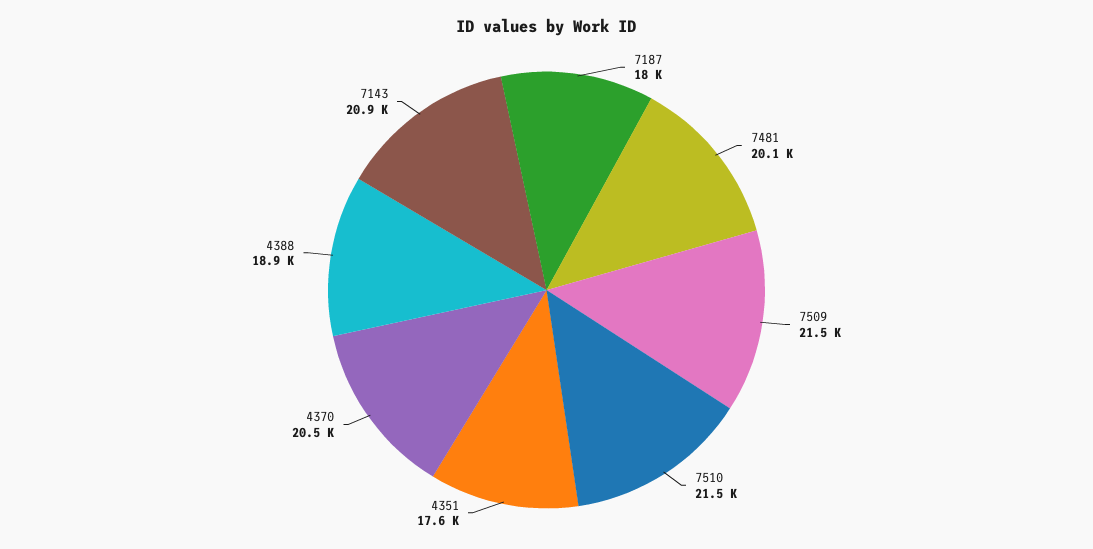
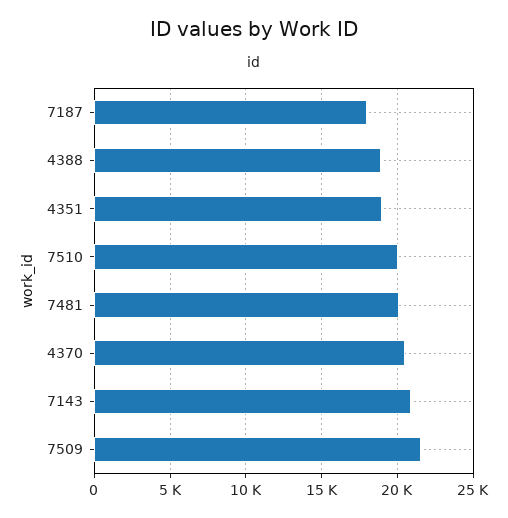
7510: 21500 -> 20000
4351: 17600 -> 19000

